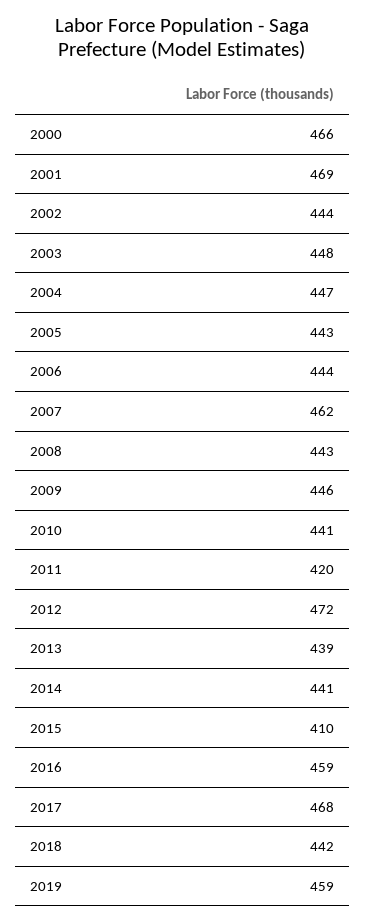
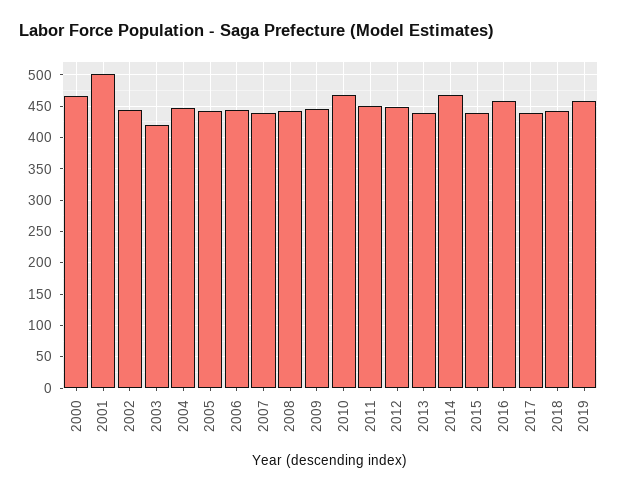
2001: 469 -> 500
2003: 448 -> 420
2007: 462 -> 440
2010: 441 -> 470
2011: 420 -> 450
2012: 472 -> 450
2014: 441 -> 470
2015: 410 -> 440
2017: 468 -> 440

